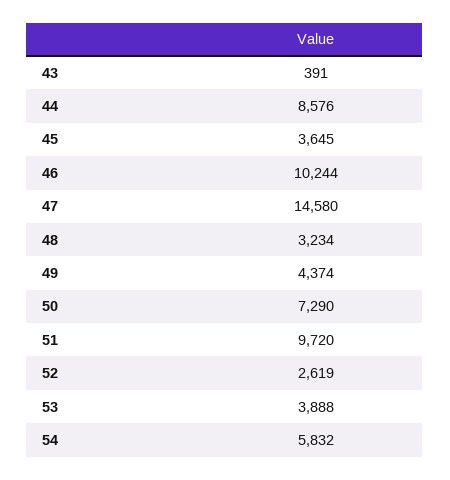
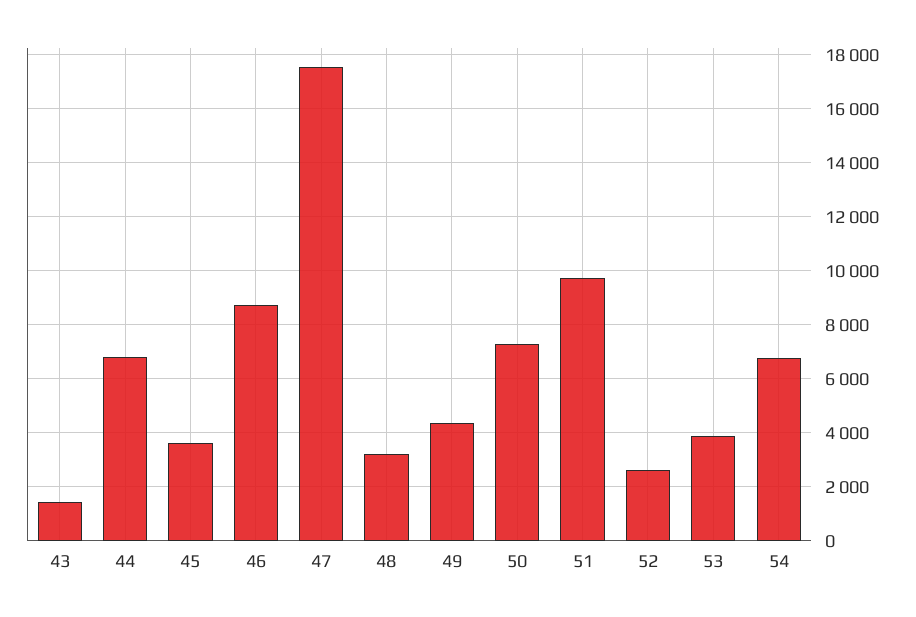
43: 391 -> 1500
44: 8576 -> 6750
46: 10244 -> 8750
47: 14580 -> 17500
54: 5832 -> 6750

